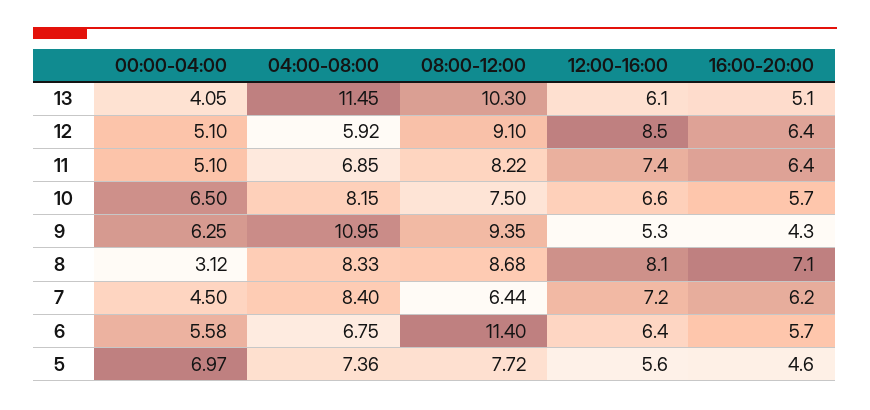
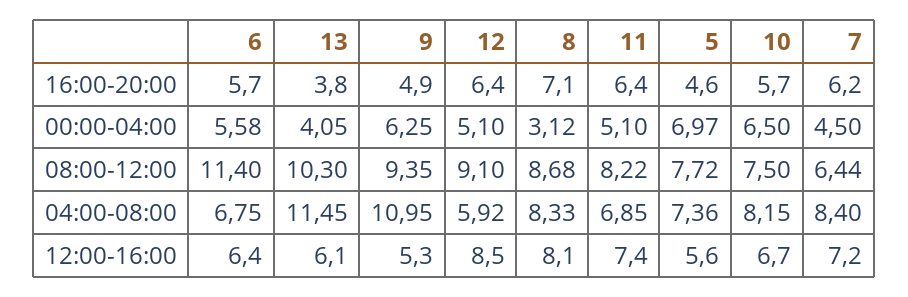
16:00-20:00, 13: 5.1 -> 3.8
12:00-16:00, 10: 6.6 -> 6.7
16:00-20:00, 9: 4.3 -> 4.9

